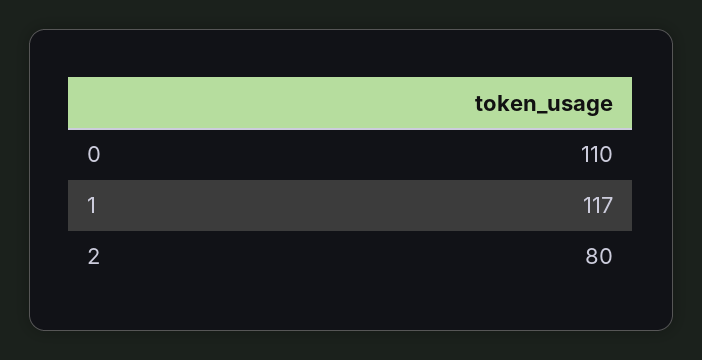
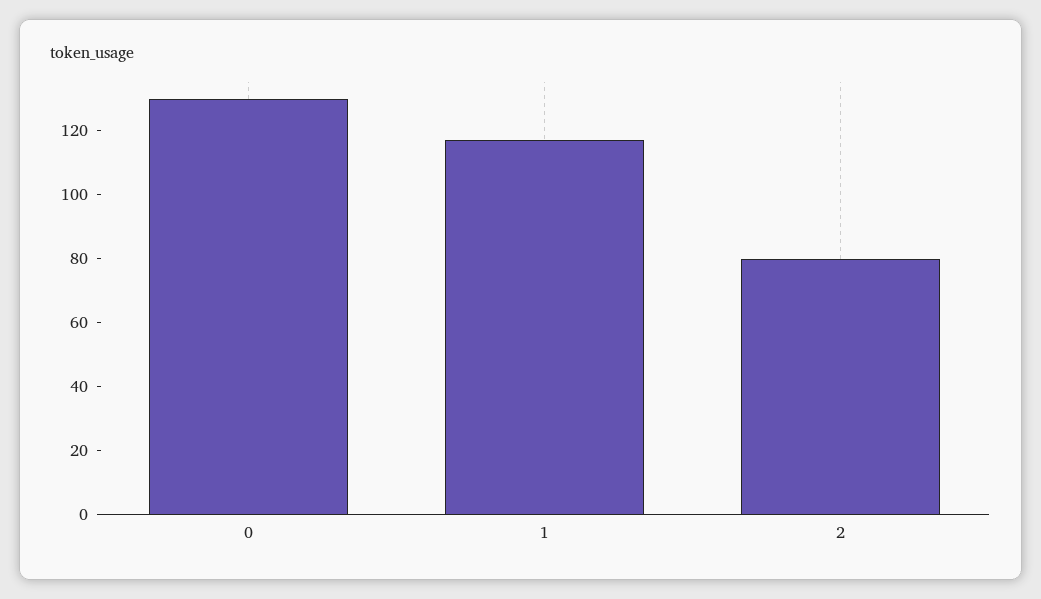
0: 110 -> 130

